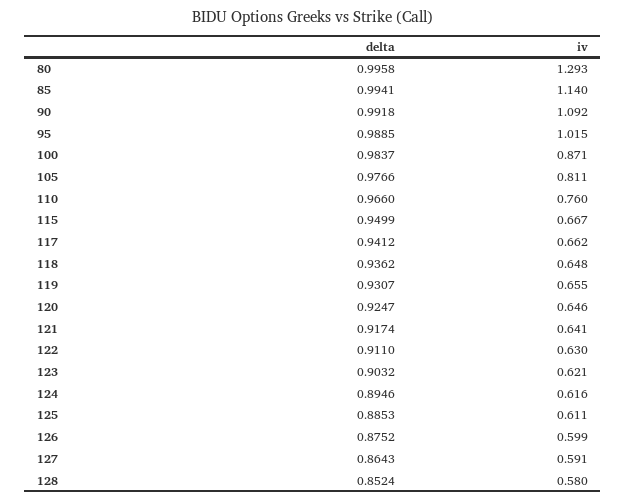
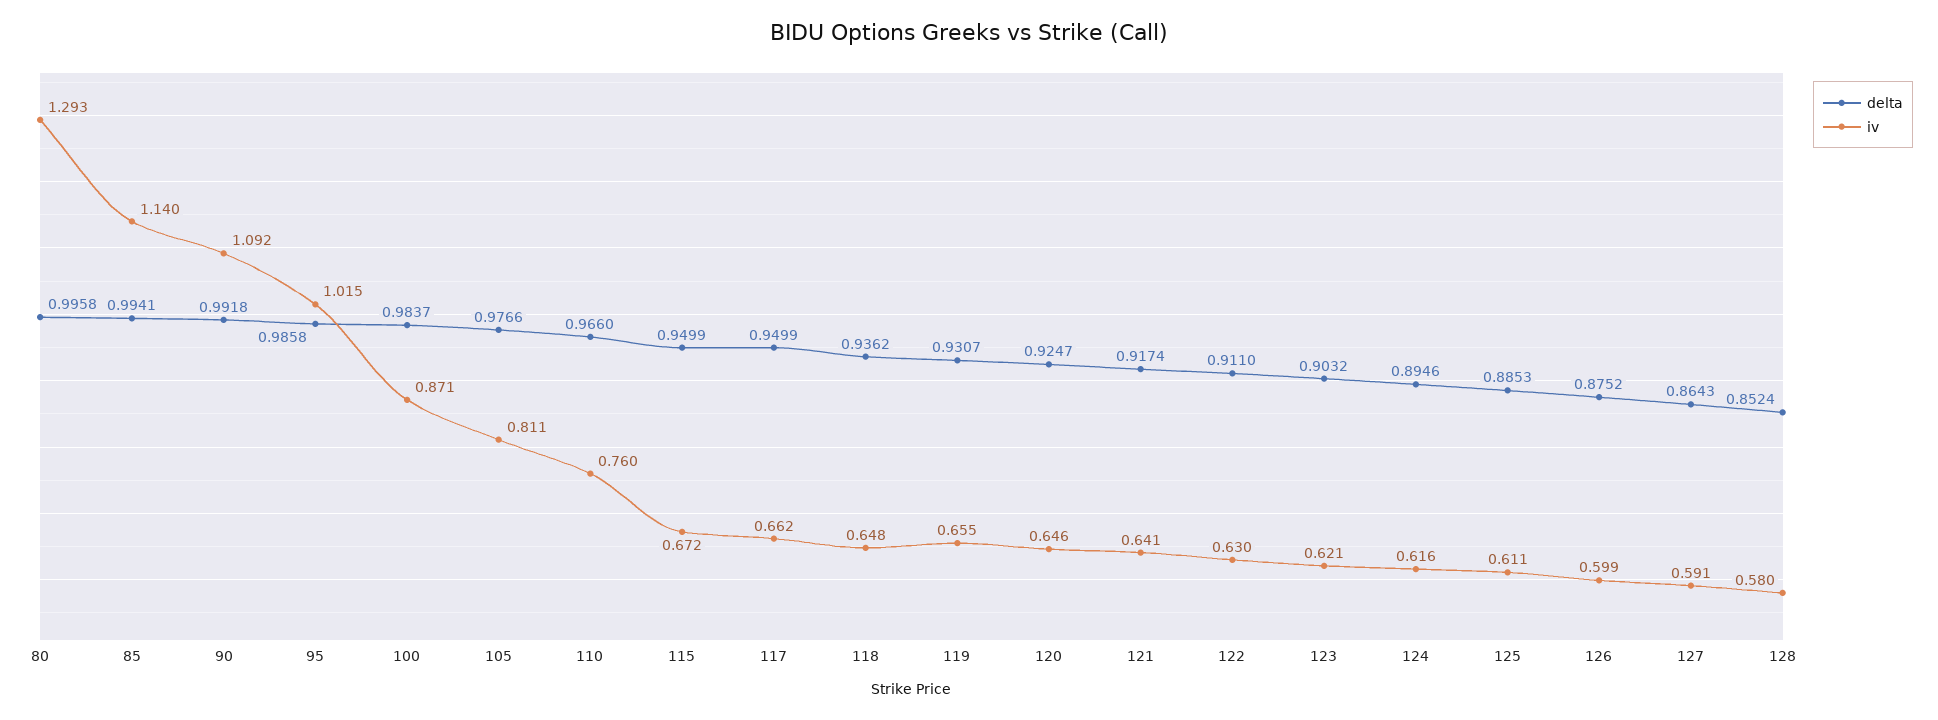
delta, 95: 0.9885 -> 0.9858
iv, 115: 0.667 -> 0.672
delta, 117: 0.9412 -> 0.9499

